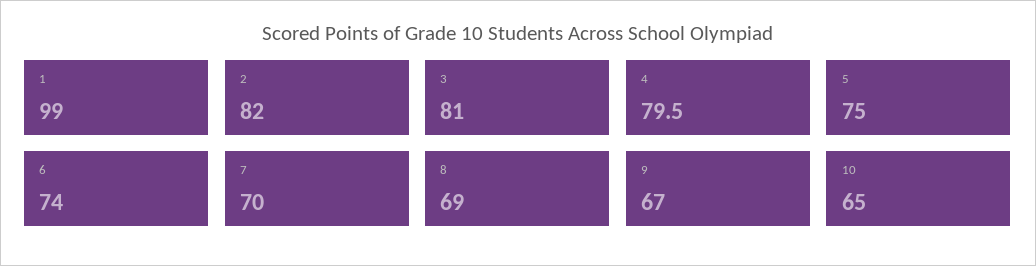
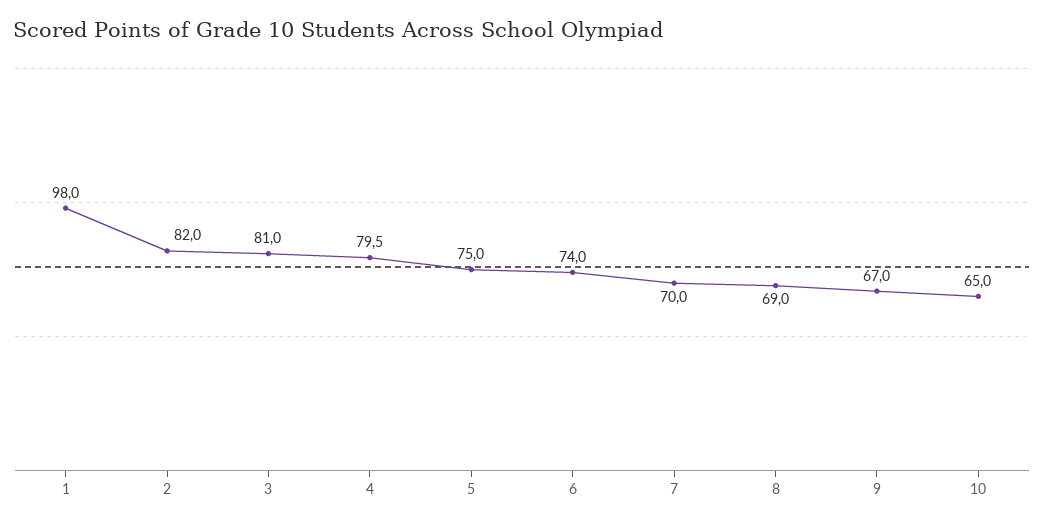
1: 99 -> 98

